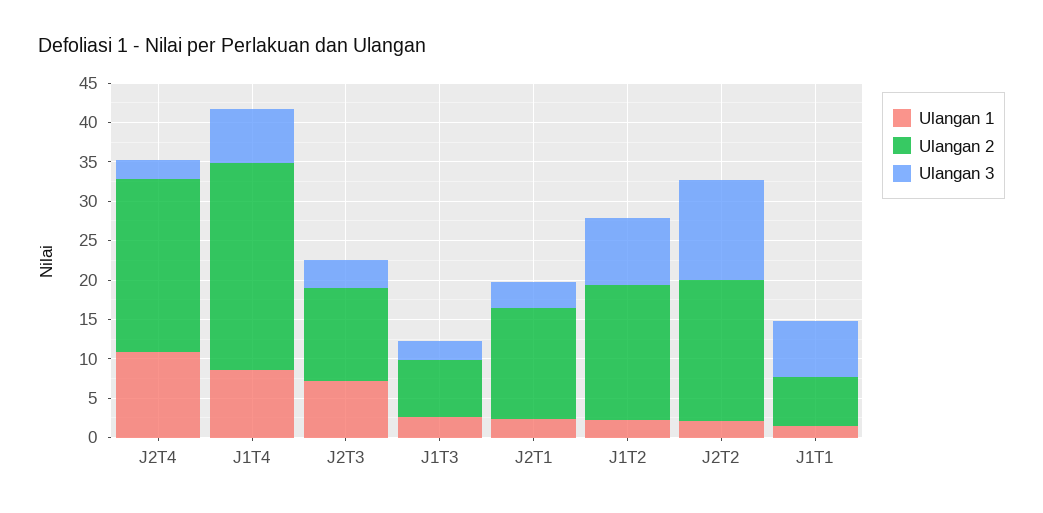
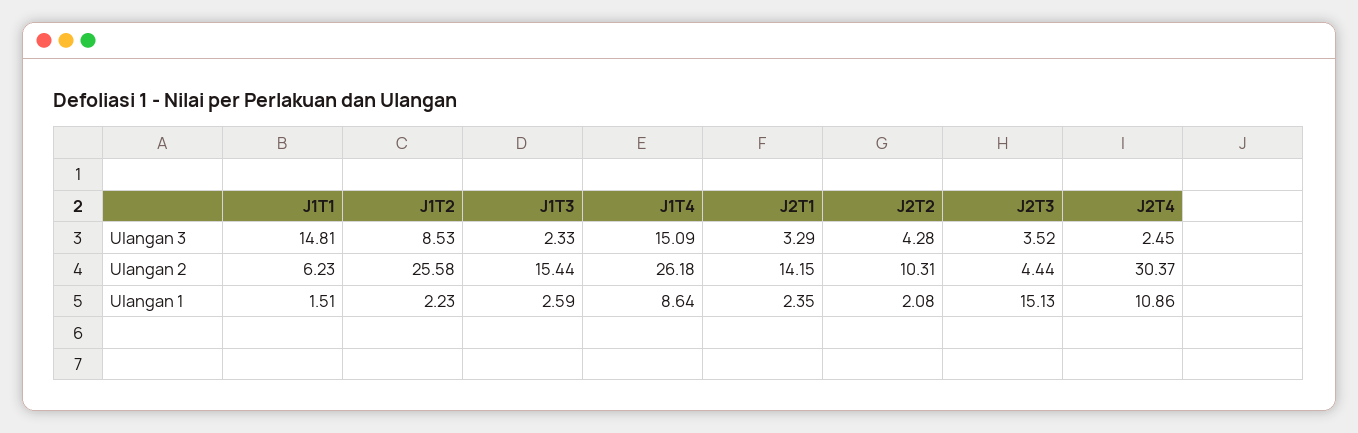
Ulangan 2, J2T4: 22.5 -> 30.37
Ulangan 3, J1T4: 7.5 -> 15.09
Ulangan 1, J2T3: 7.5 -> 15.13
Ulangan 2, J2T3: 12.5 -> 4.44
Ulangan 2, J1T3: 7.5 -> 15.44
Ulangan 2, J1T2: 17.5 -> 25.58
Ulangan 2, J2T2: 17.5 -> 10.31
Ulangan 3, J2T2: 12.5 -> 4.28
Ulangan 3, J1T1: 7.5 -> 14.81

